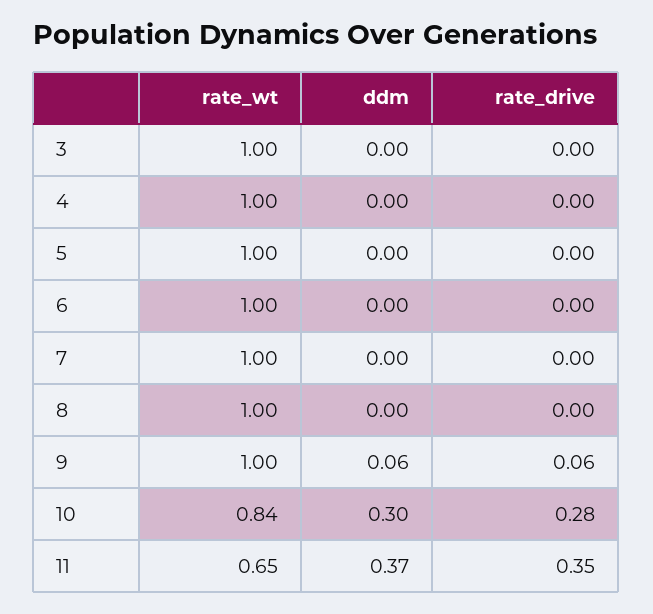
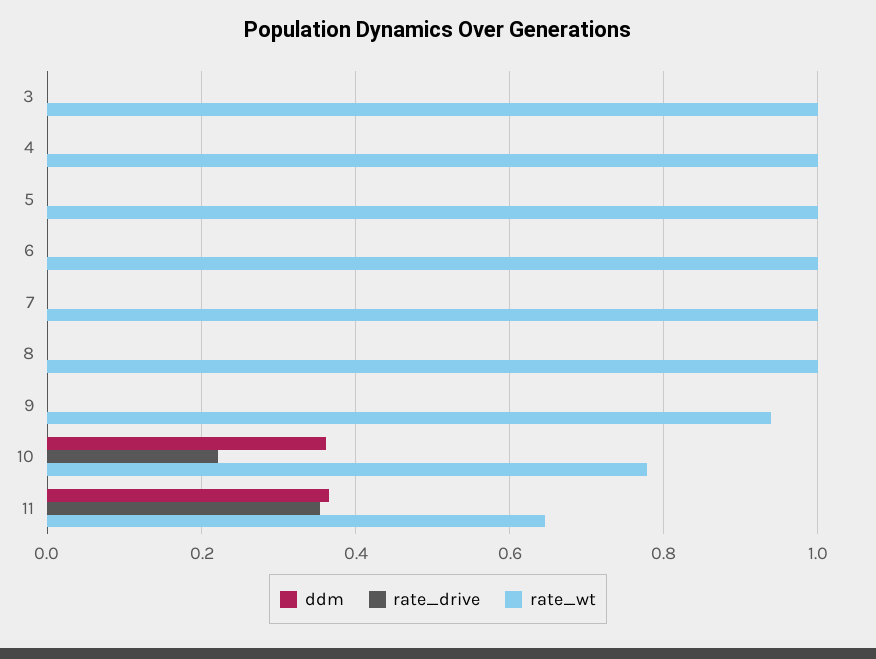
rate_wt, 9: 1 -> 0.94
ddm, 9: 0.06 -> 0
rate_drive, 9: 0.06 -> 0
rate_wt, 10: 0.84 -> 0.78
ddm, 10: 0.3 -> 0.36
rate_drive, 10: 0.28 -> 0.22

